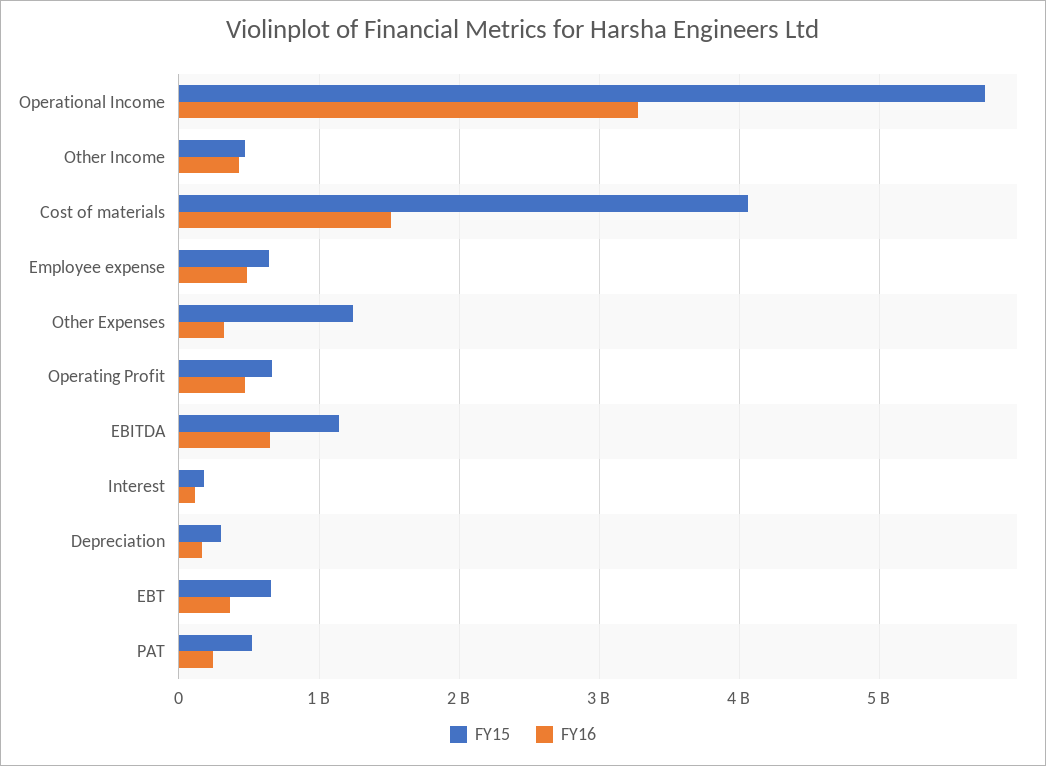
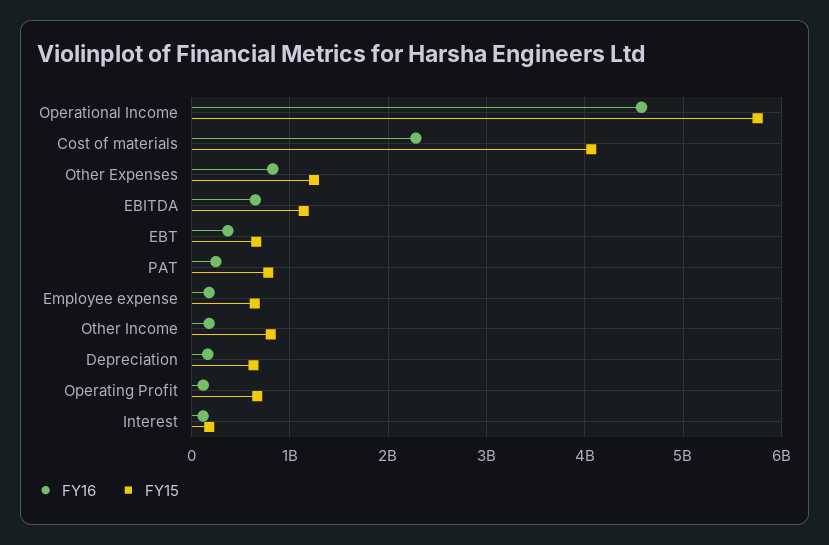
FY16, Operational Income: 3300000000 -> 4600000000
FY15, Other Income: 500000000 -> 800000000
FY16, Other Income: 400000000 -> 200000000
FY16, Cost of materials: 1500000000 -> 2300000000
FY16, Employee expense: 500000000 -> 200000000
FY16, Other Expenses: 300000000 -> 800000000
FY16, Operating Profit: 500000000 -> 100000000
FY15, Depreciation: 300000000 -> 600000000
FY15, PAT: 500000000 -> 800000000

